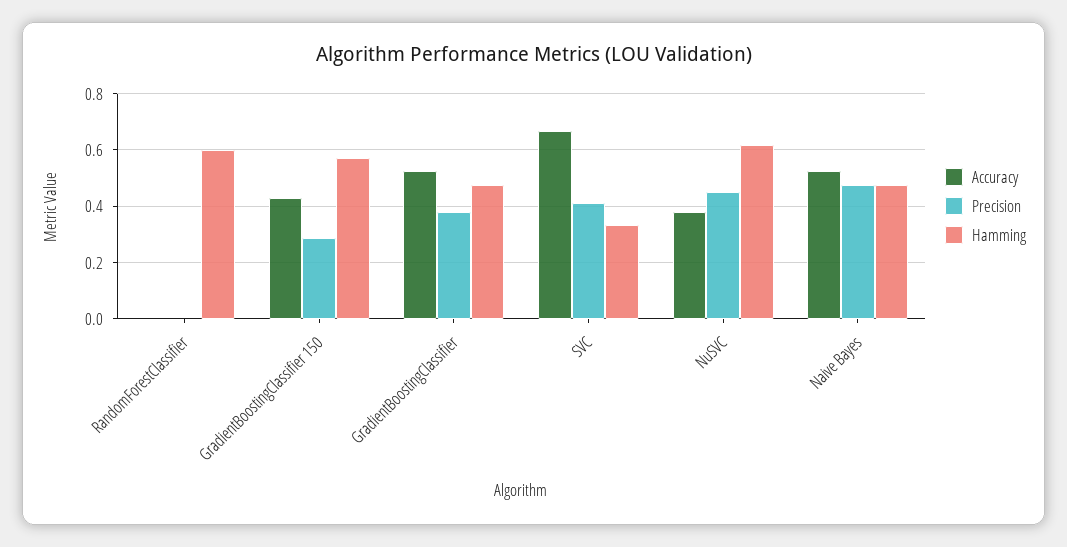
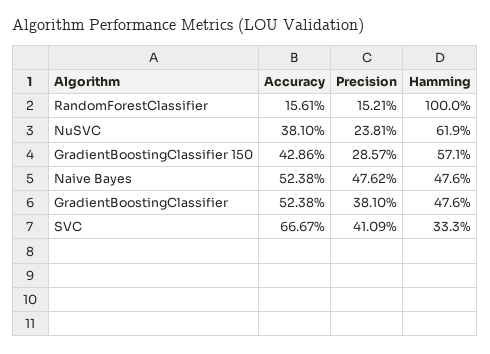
Accuracy, RandomForestClassifier: 0 -> 0.1561
Precision, RandomForestClassifier: 0 -> 0.1521
Hamming, RandomForestClassifier: 0.6 -> 1
Precision, NuSVC: 0.45 -> 0.2381

